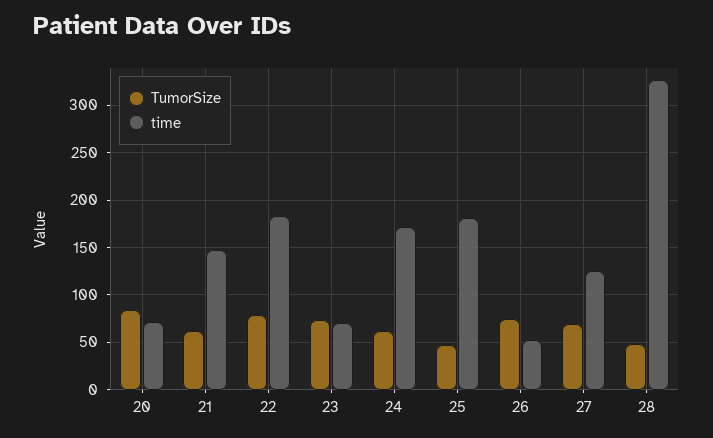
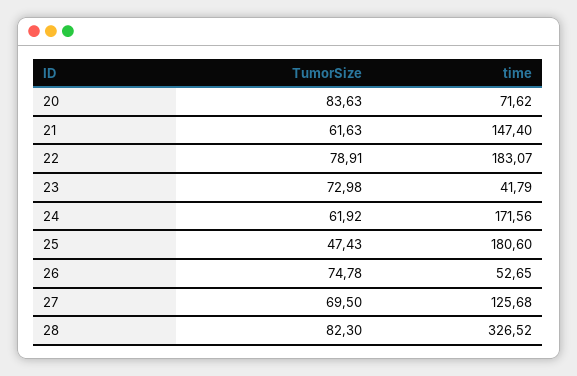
time, 23: 70 -> 41.79
TumorSize, 28: 50 -> 82.3

